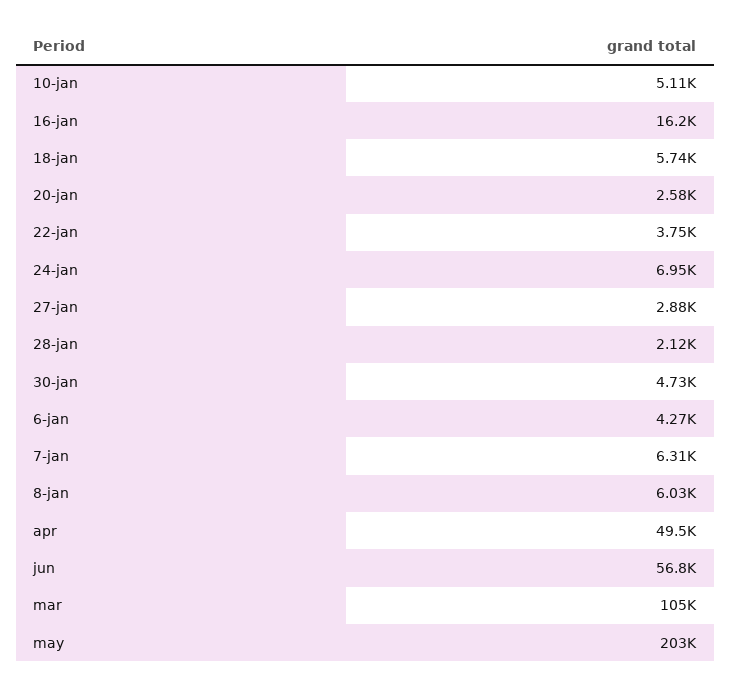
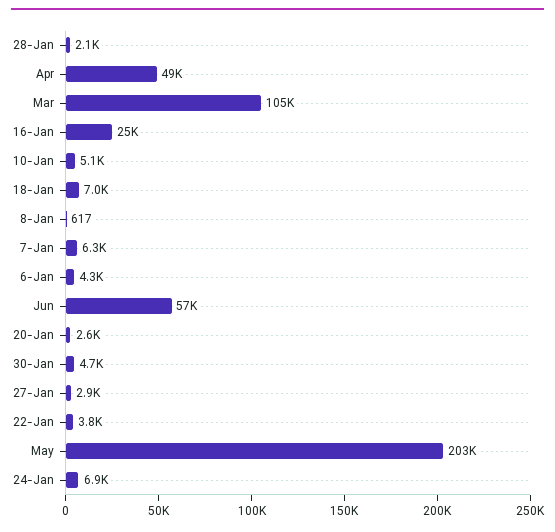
16-jan: 16200 -> 25000
18-jan: 5740 -> 7000
8-jan: 6030 -> 617

